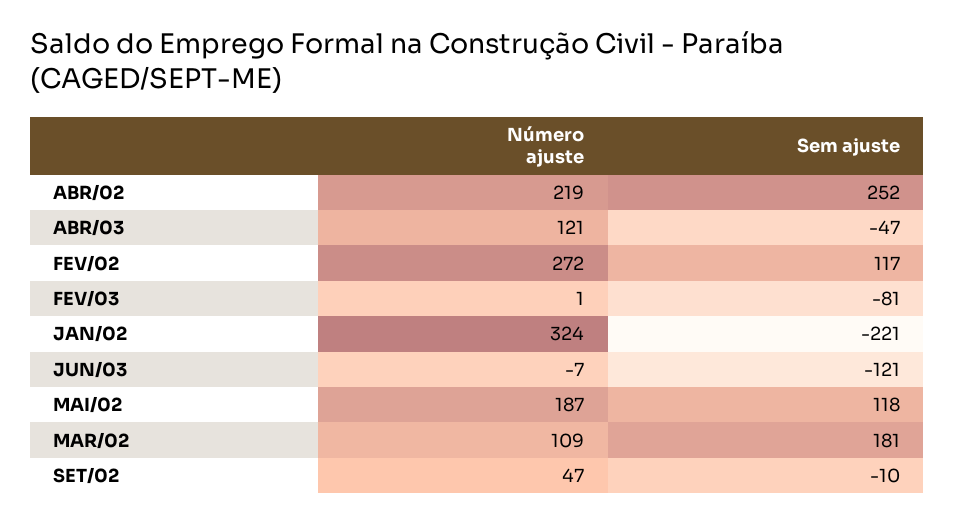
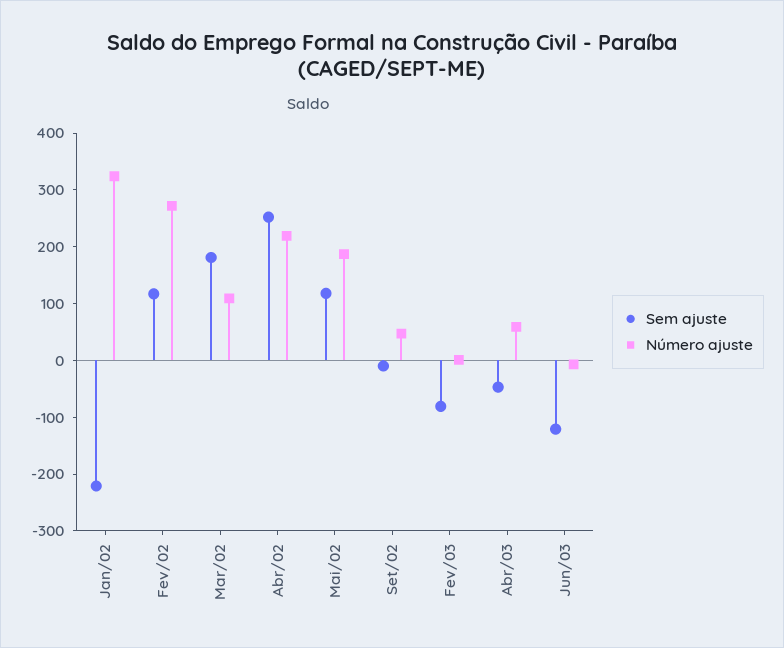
Número ajuste, ABR/03: 121 -> 60

